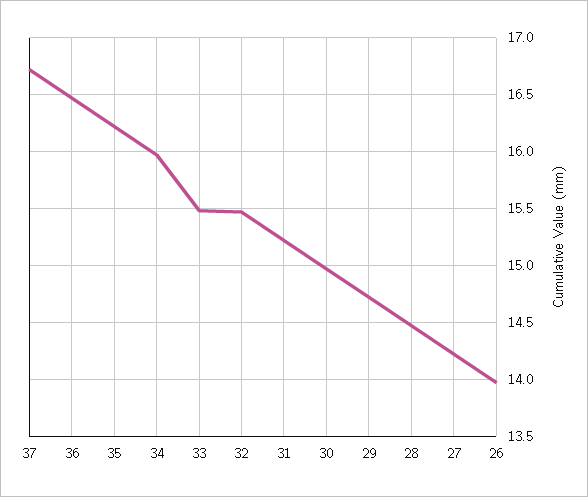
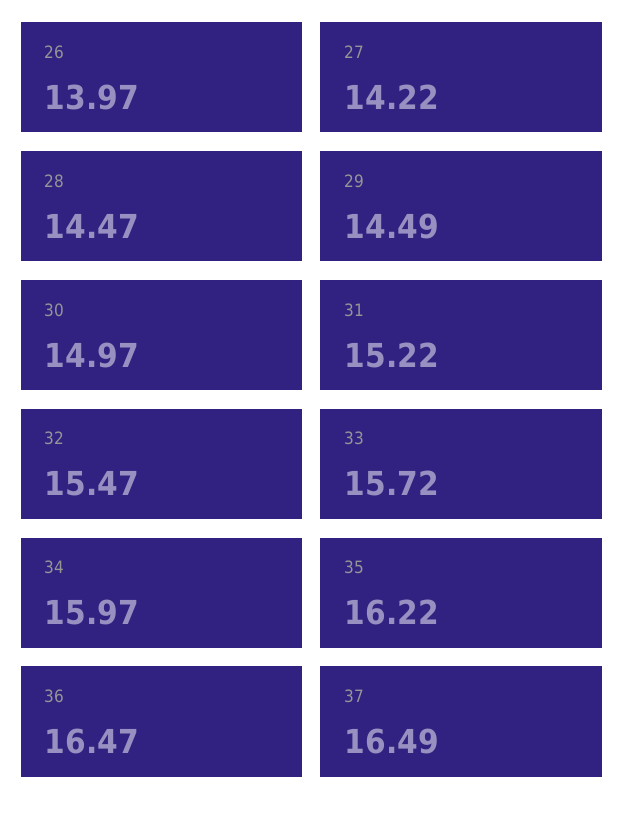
37: 16.7 -> 16.49
33: 15.5 -> 15.72
29: 14.7 -> 14.49

